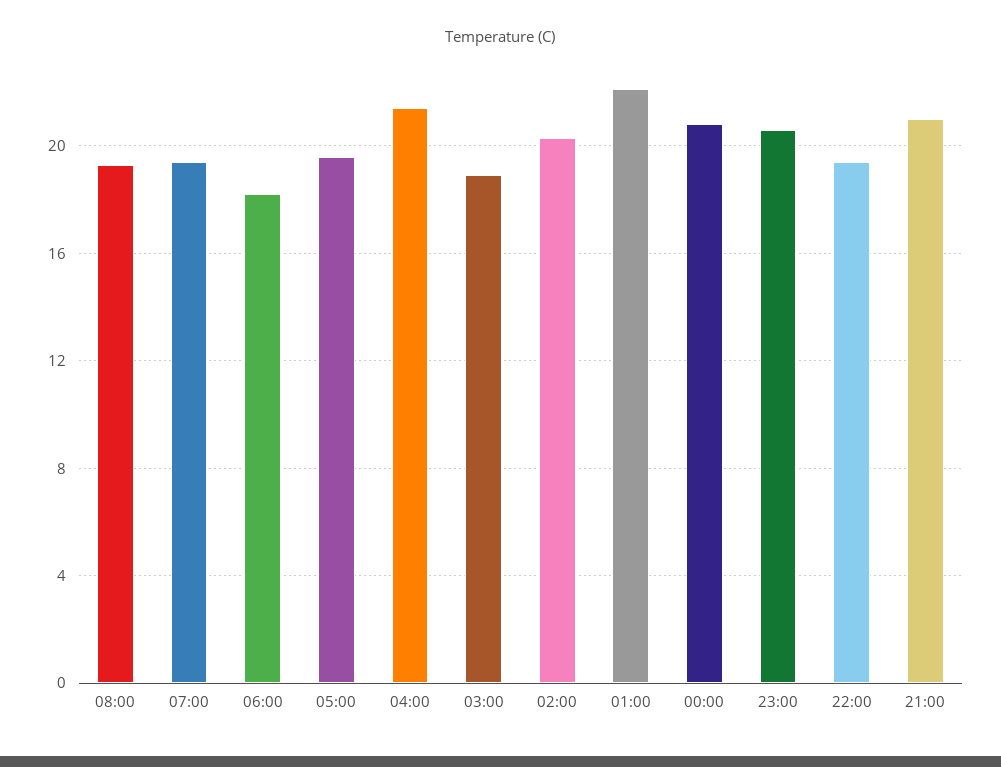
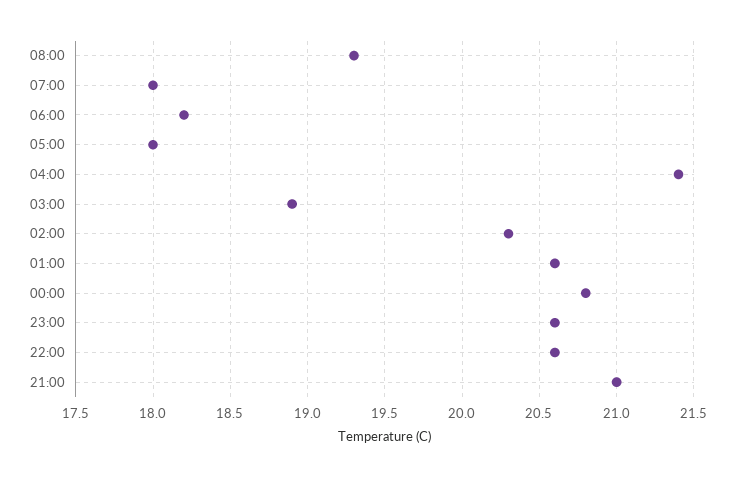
07:00: 19.5 -> 18
05:00: 19.5 -> 18
01:00: 22 -> 20.6
22:00: 19.5 -> 20.6

